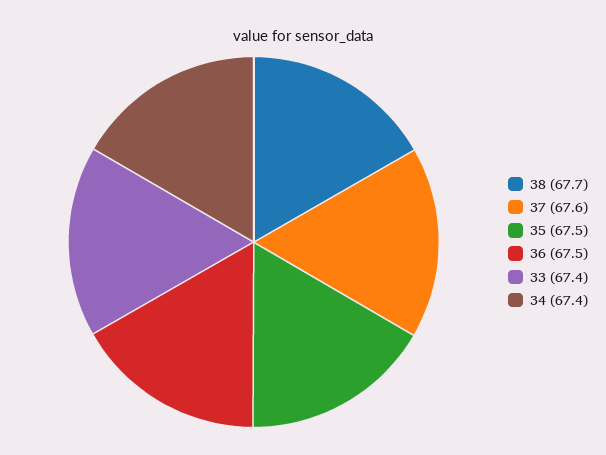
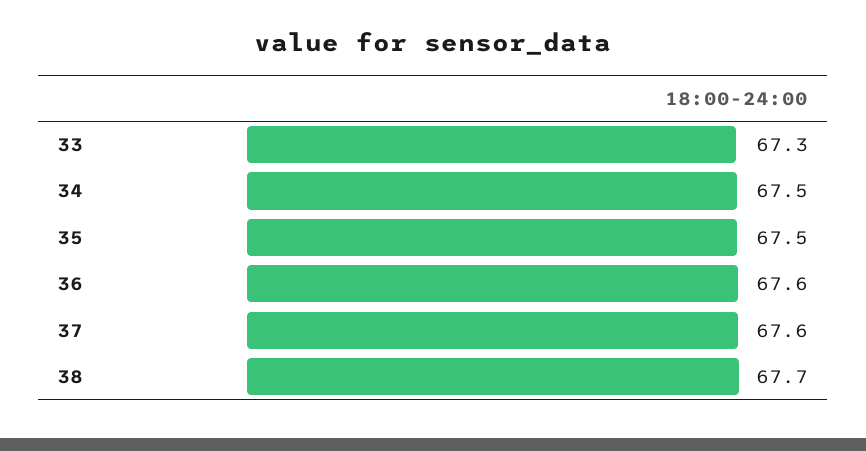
36: 67.5 -> 67.6
33: 67.4 -> 67.3
34: 67.4 -> 67.5

